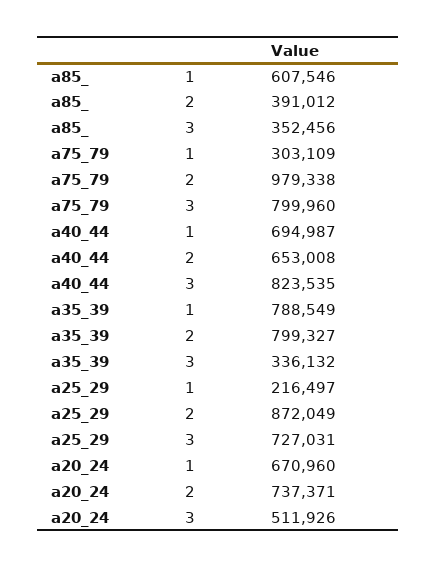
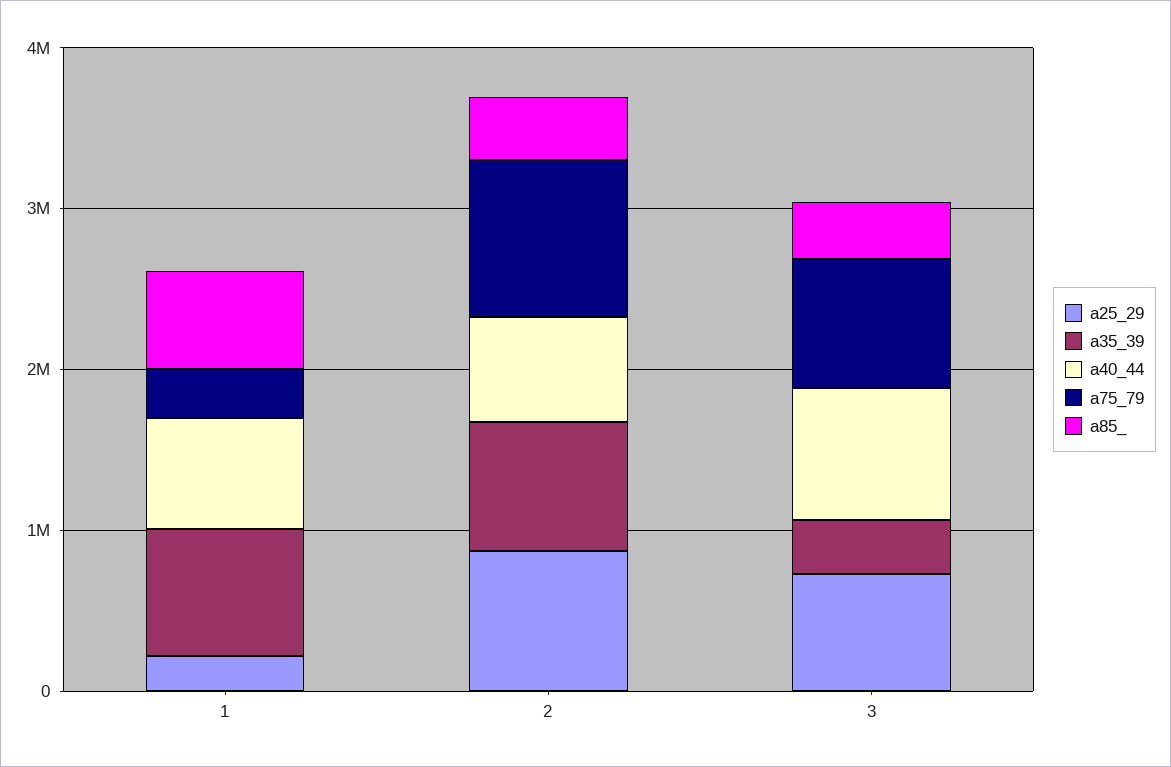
a20_24, 1: 670960 -> none
a20_24, 2: 737371 -> none
a20_24, 3: 511926 -> none

